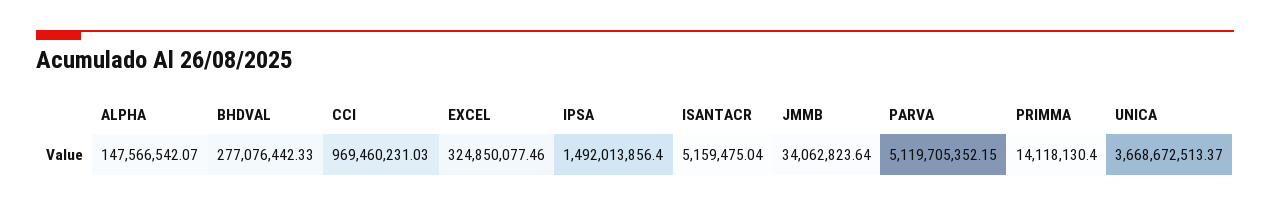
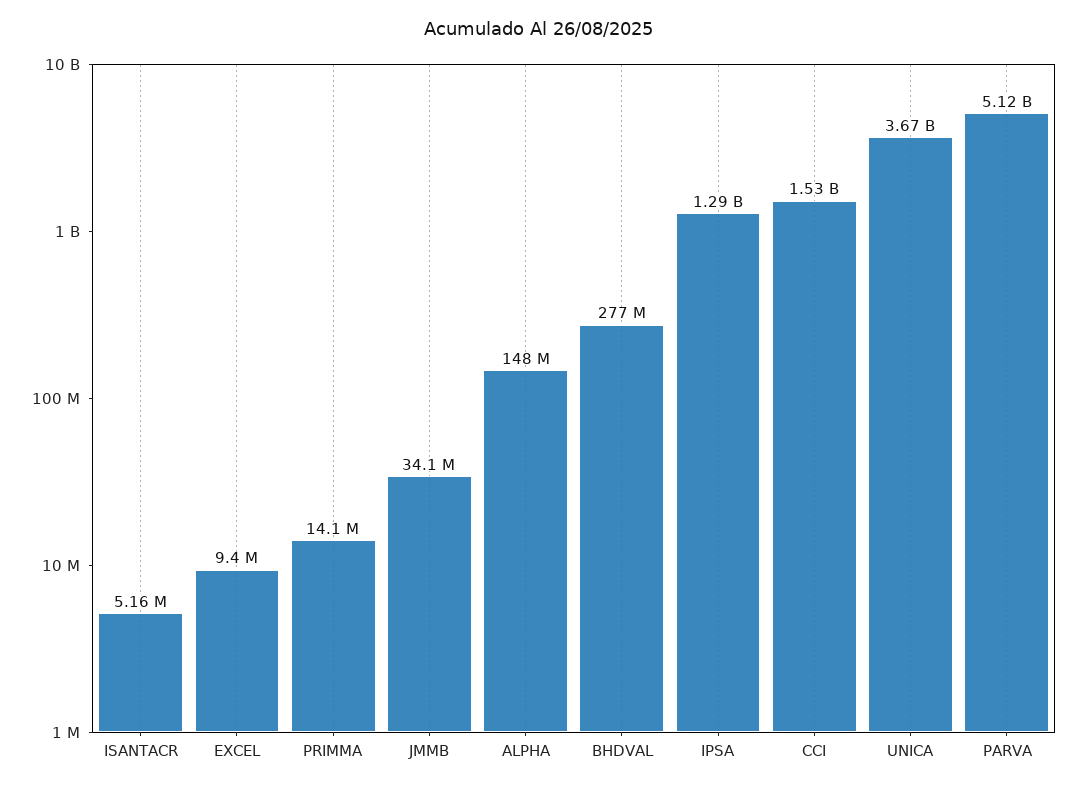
CCI: 969460231.03 -> 1530000000
EXCEL: 324850077.46 -> 9400000
IPSA: 1492013856.4 -> 1290000000

